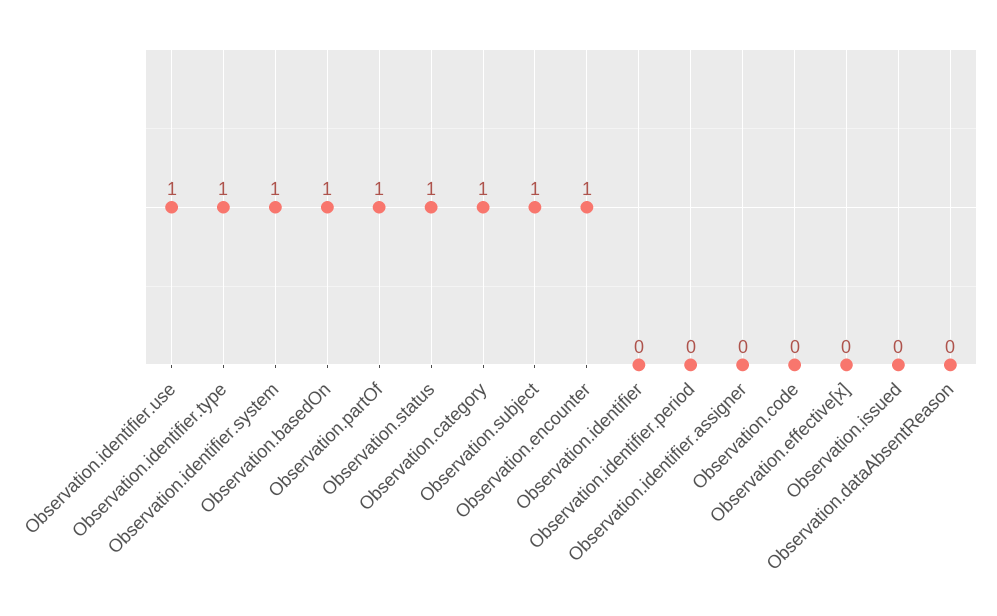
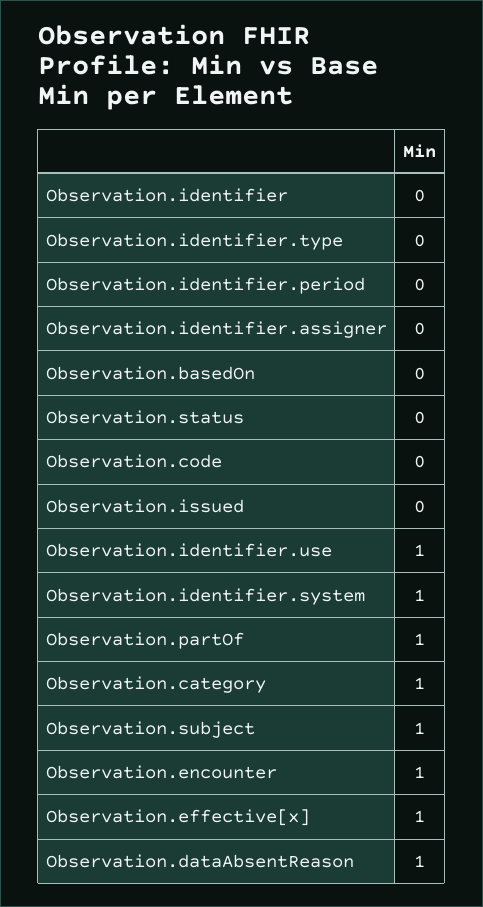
Observation.identifier.type: 1 -> 0
Observation.basedOn: 1 -> 0
Observation.status: 1 -> 0
Observation.effective[x]: 0 -> 1
Observation.dataAbsentReason: 0 -> 1

